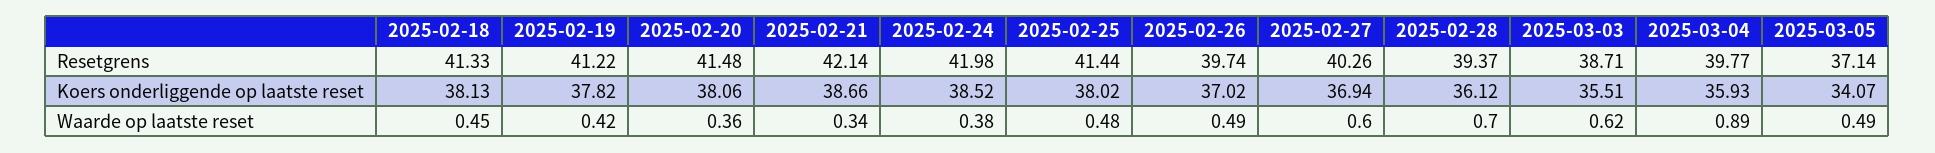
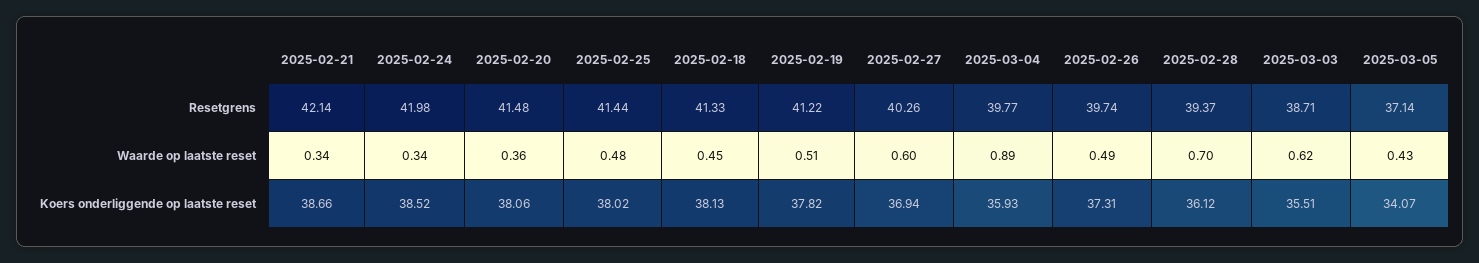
2025-02-26, Koers onderliggende op laatste reset: 37.02 -> 37.31
2025-02-19, Waarde op laatste reset: 0.42 -> 0.51
2025-02-24, Waarde op laatste reset: 0.38 -> 0.34
2025-03-05, Waarde op laatste reset: 0.49 -> 0.43

